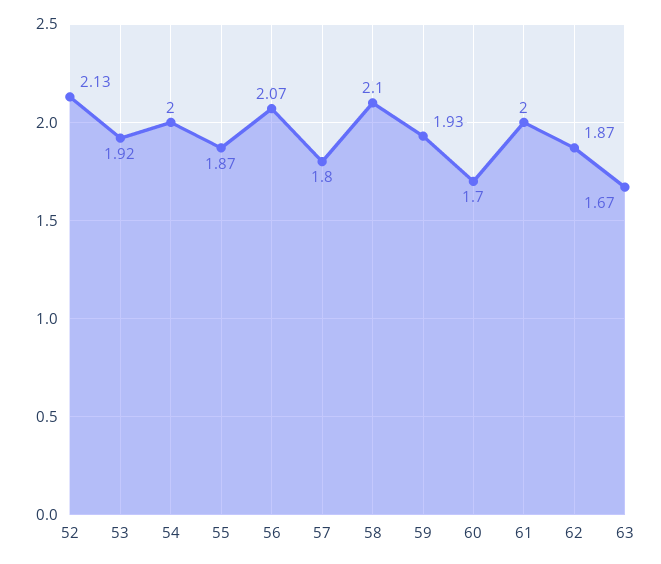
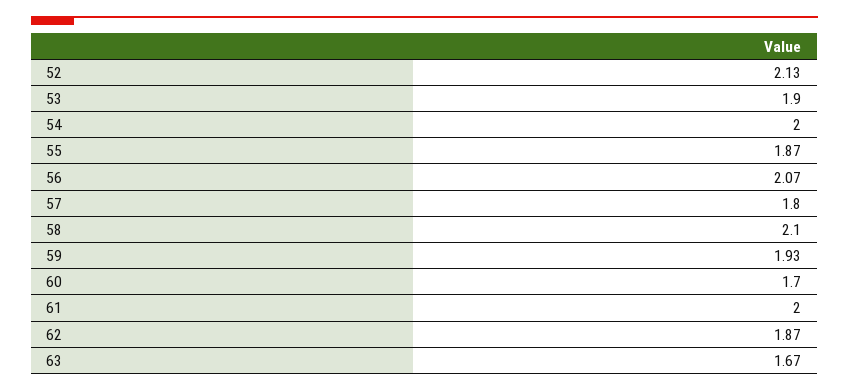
53: 1.92 -> 1.9

